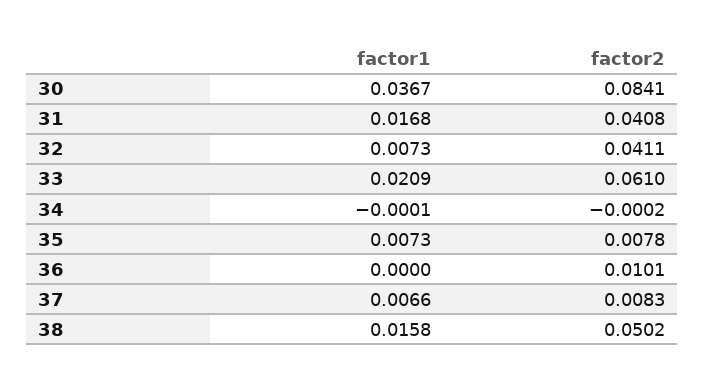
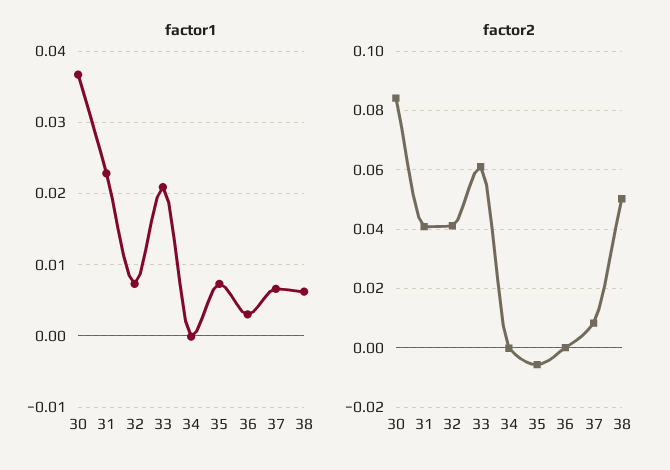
factor1, 31: 0.0168 -> 0.023
factor2, 35: 0.0078 -> -0.005
factor1, 36: 0 -> 0.003
factor2, 36: 0.0101 -> 0
factor1, 38: 0.0158 -> 0.006

